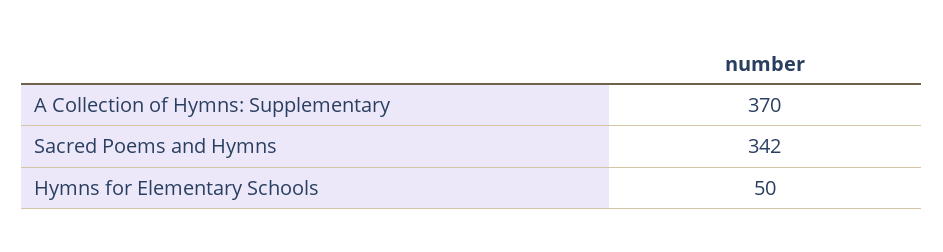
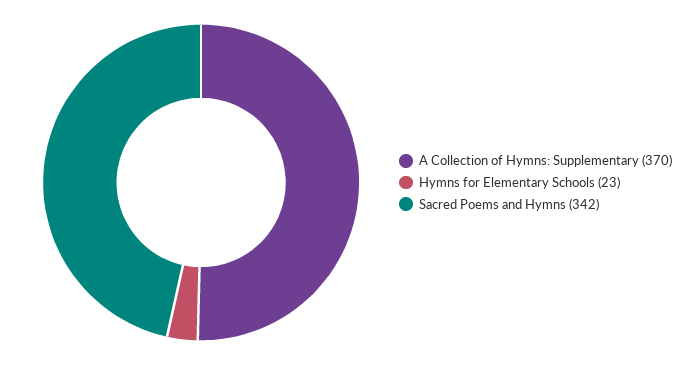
Hymns for Elementary Schools: 50 -> 23

